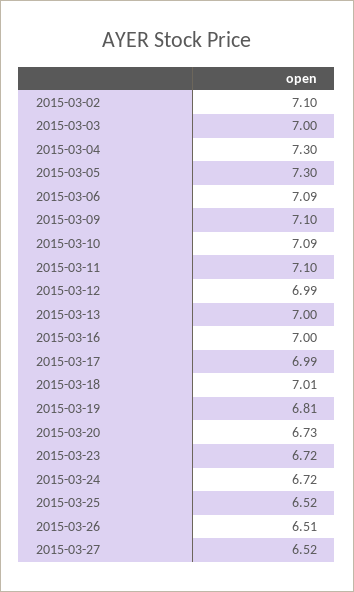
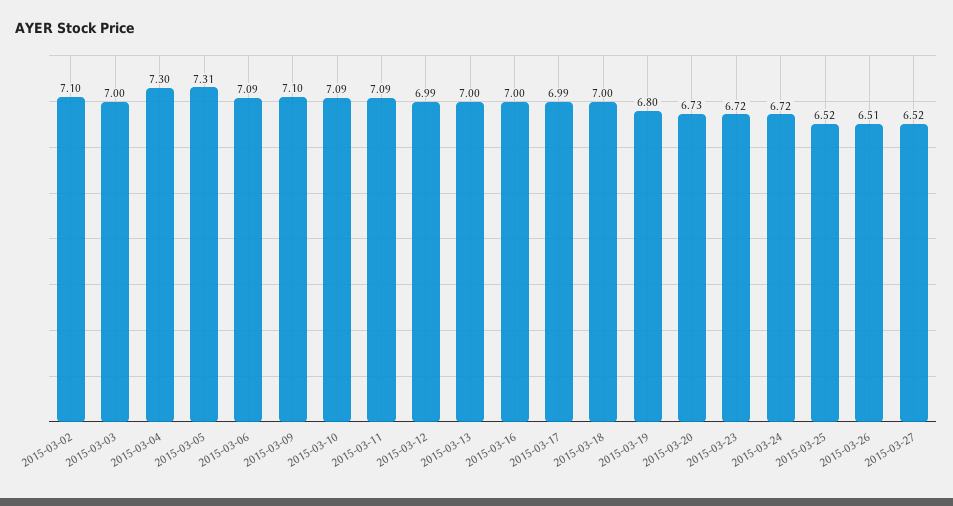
2015-03-05: 7.3 -> 7.31
2015-03-11: 7.1 -> 7.09
2015-03-18: 7.01 -> 7
2015-03-19: 6.81 -> 6.8

